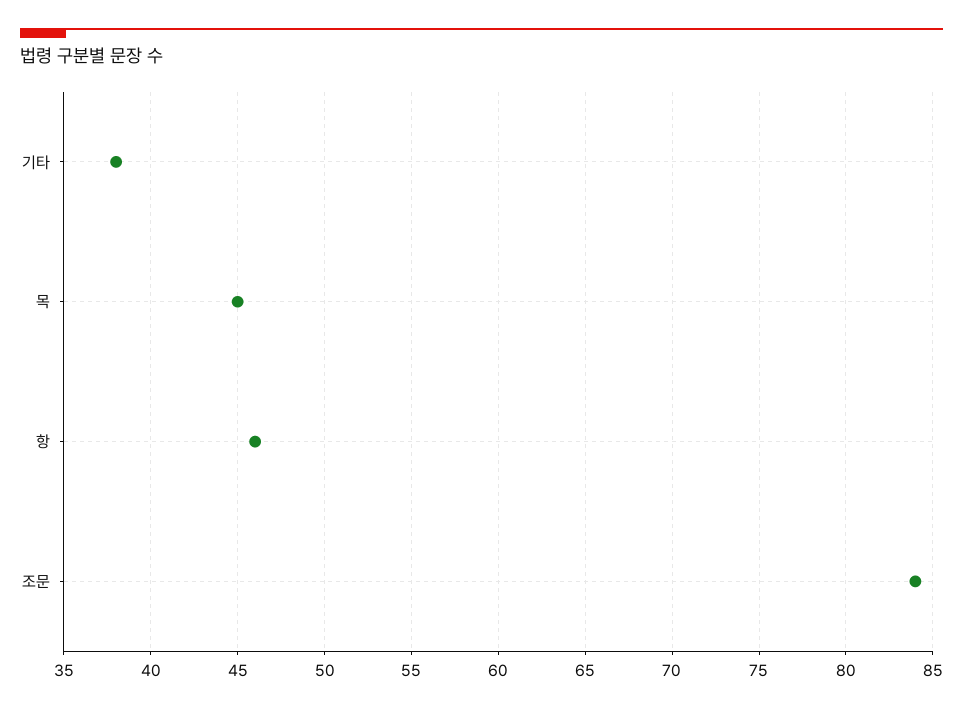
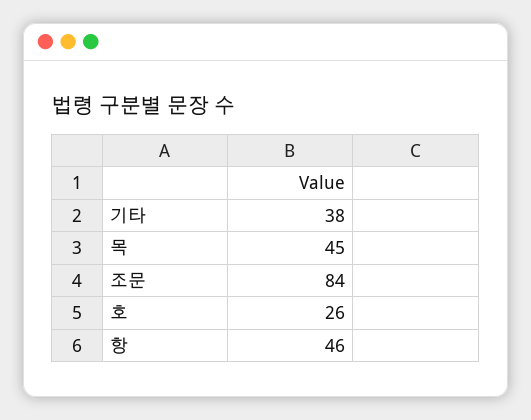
호: none -> 26

